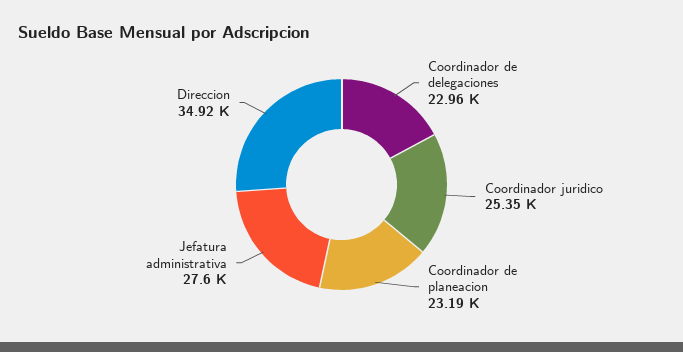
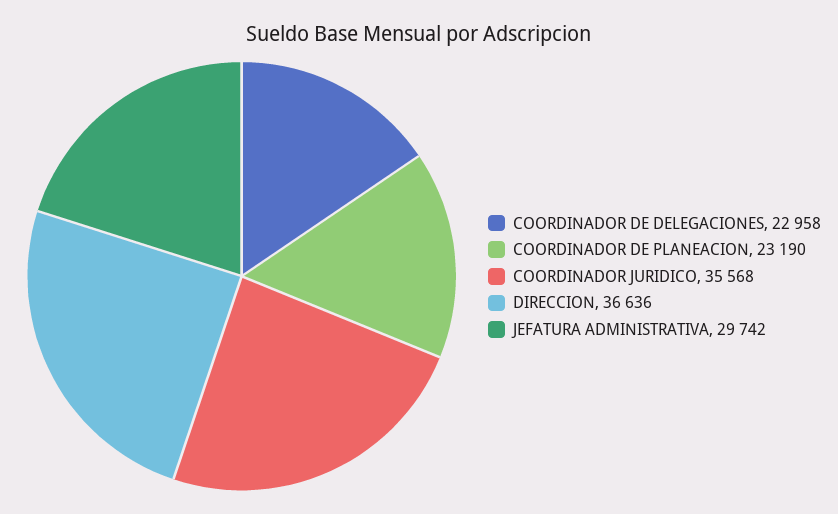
Coordinador juridico: 25350 -> 35568
Jefatura administrativa: 27600 -> 29742
Direccion: 34920 -> 36636

